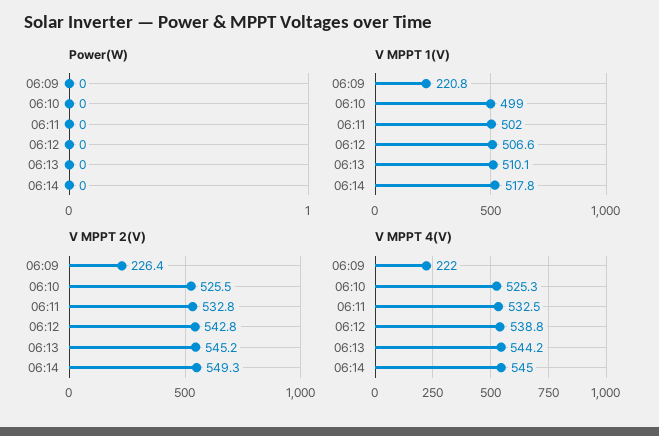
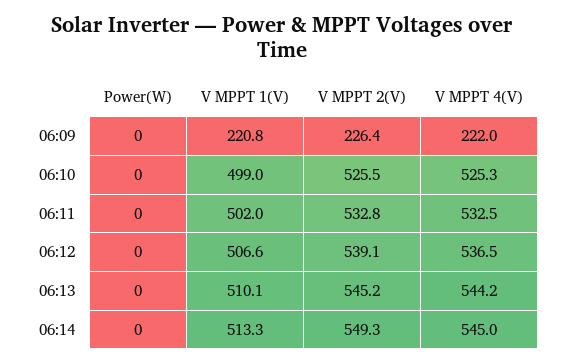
V MPPT 1(V), 06:14: 517.8 -> 513.3
V MPPT 2(V), 06:12: 542.8 -> 539.1
V MPPT 4(V), 06:12: 538.8 -> 536.5

